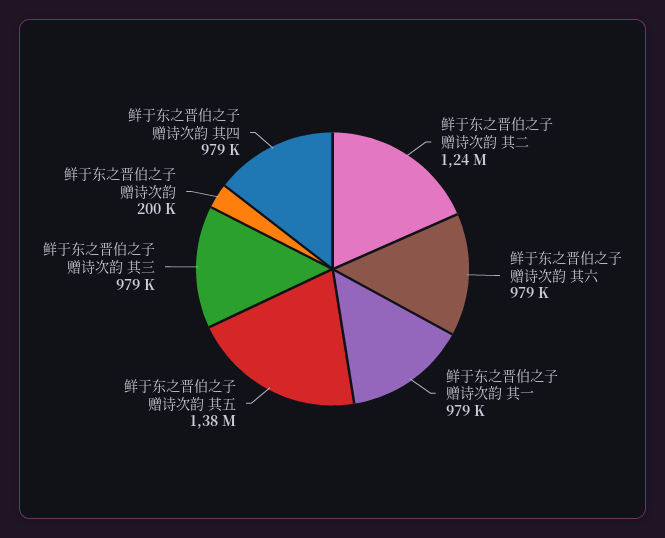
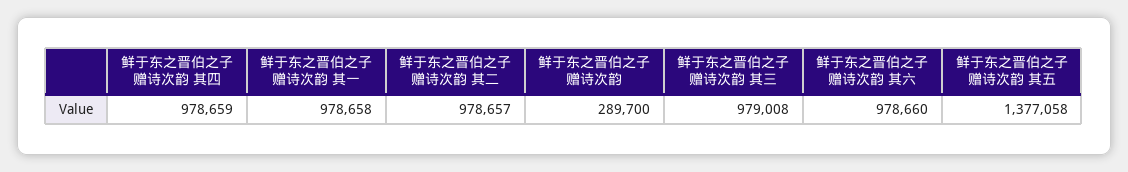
鲜于东之晋伯之子赠诗次韵 其二: 1240000 -> 978657
鲜于东之晋伯之子赠诗次韵: 200000 -> 289700

